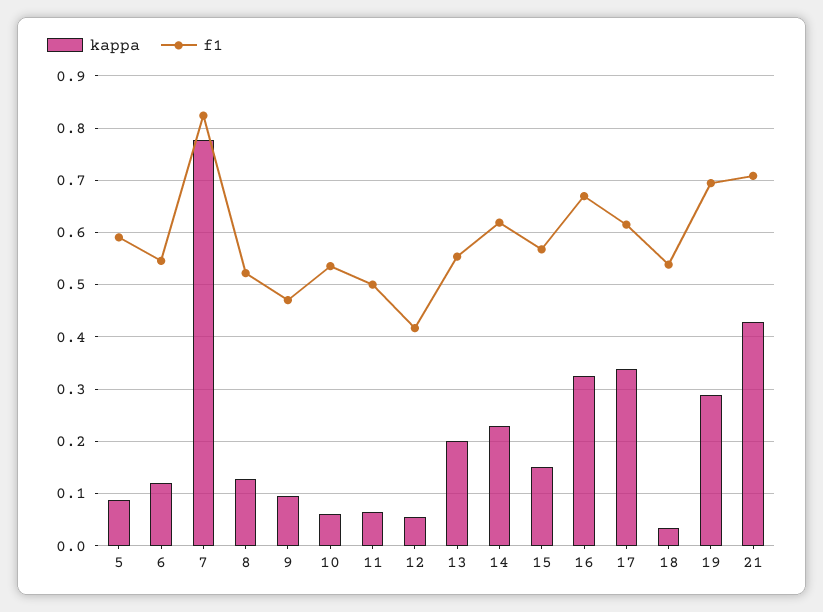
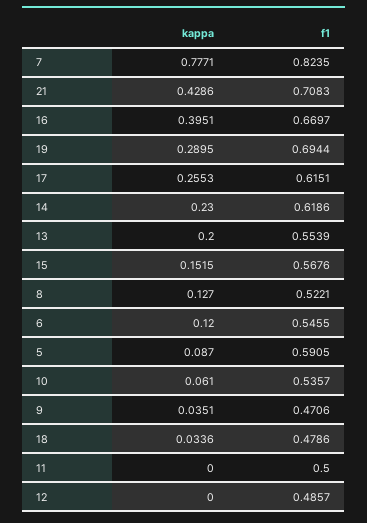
kappa, 9: 0.1 -> 0.0351
kappa, 11: 0.06 -> 0
kappa, 12: 0.06 -> 0
f1, 12: 0.42 -> 0.4857
kappa, 16: 0.32 -> 0.3951
kappa, 17: 0.34 -> 0.2553
f1, 18: 0.54 -> 0.4786

